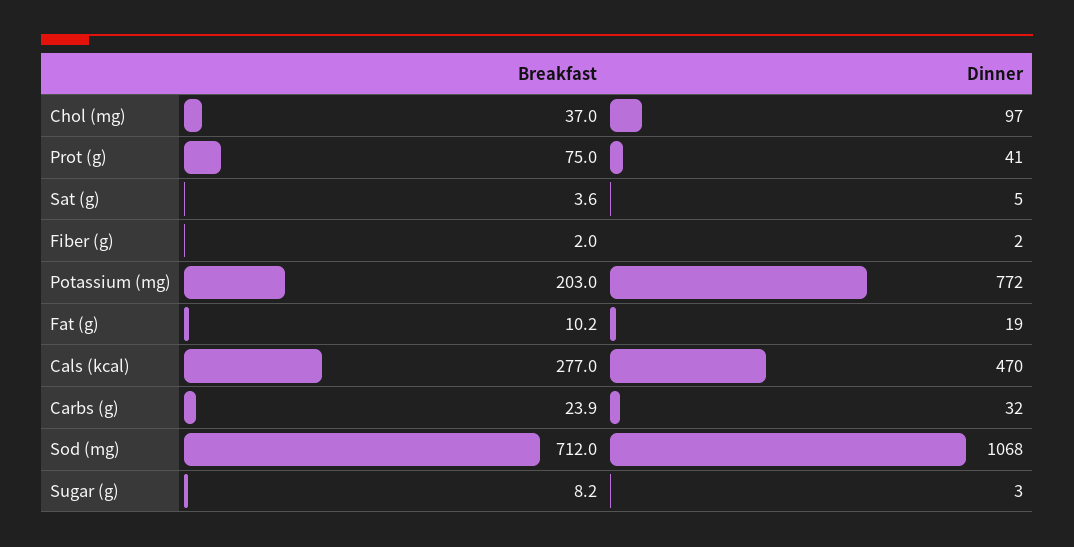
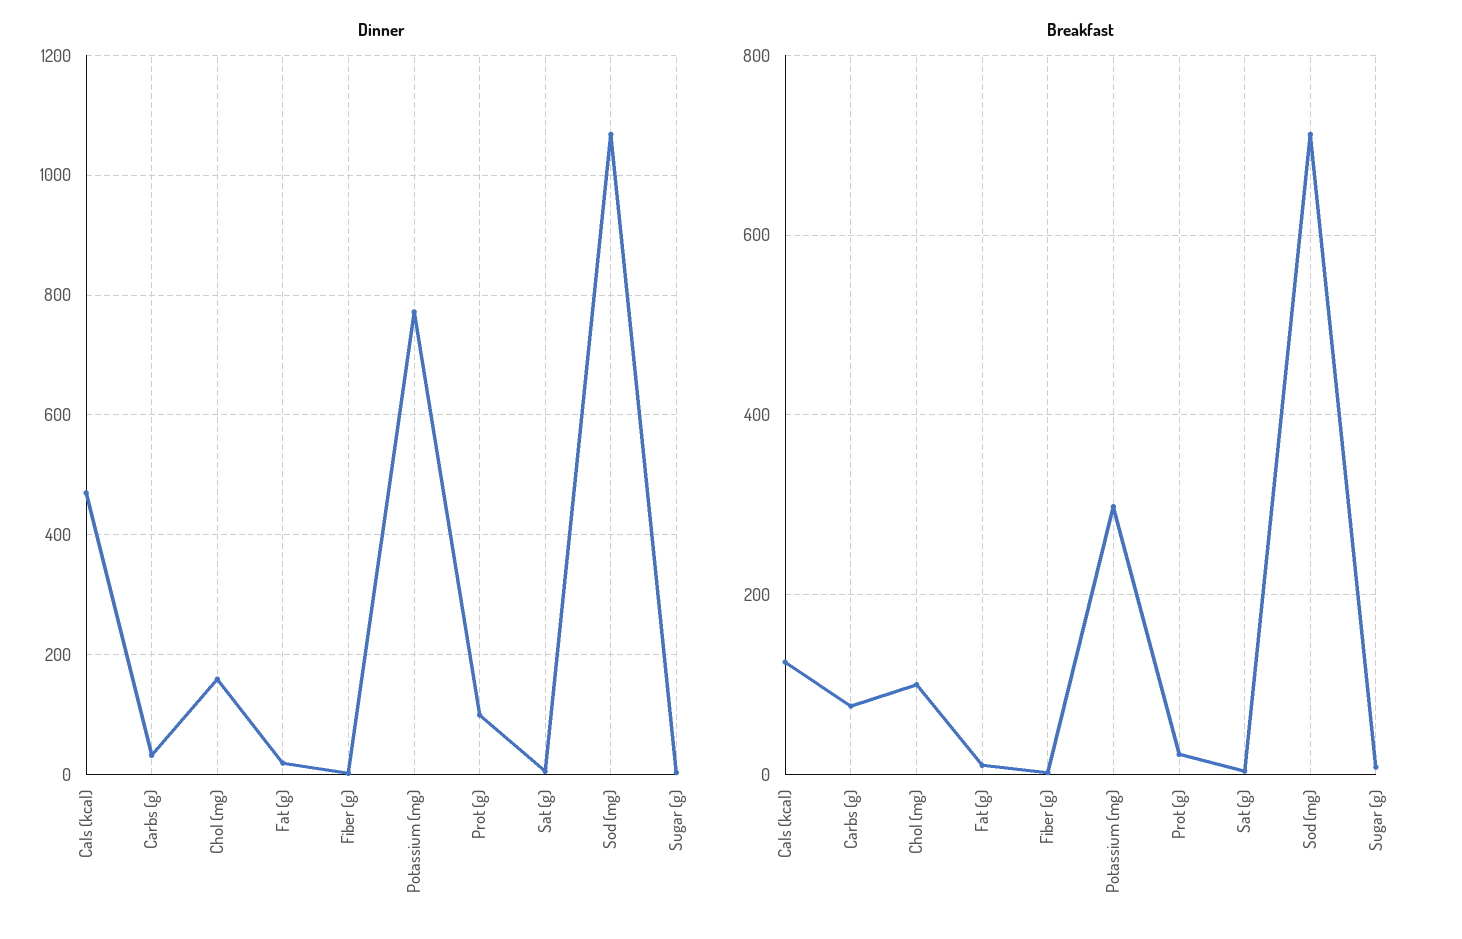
Breakfast, Chol (mg): 37 -> 100
Dinner, Chol (mg): 97 -> 160
Breakfast, Prot (g): 75 -> 20
Dinner, Prot (g): 41 -> 100
Breakfast, Potassium (mg): 203 -> 300
Breakfast, Cals (kcal): 277 -> 120
Breakfast, Carbs (g): 23.9 -> 80

